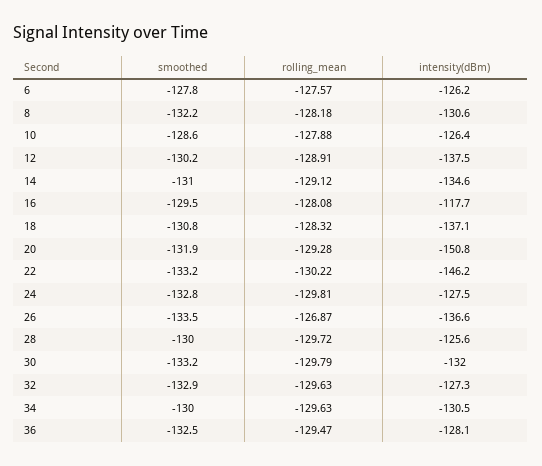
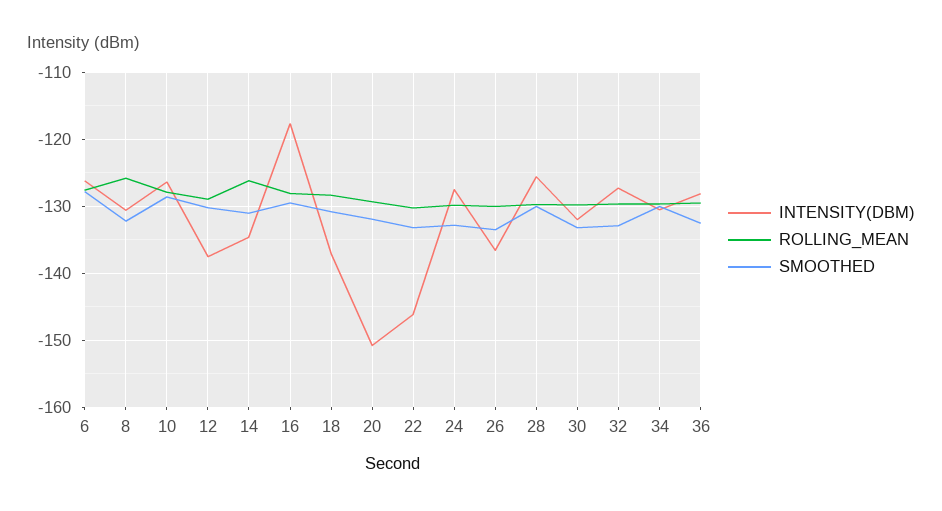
rolling_mean, 8: -128.18 -> -126
rolling_mean, 14: -129.12 -> -126
rolling_mean, 26: -126.87 -> -130

